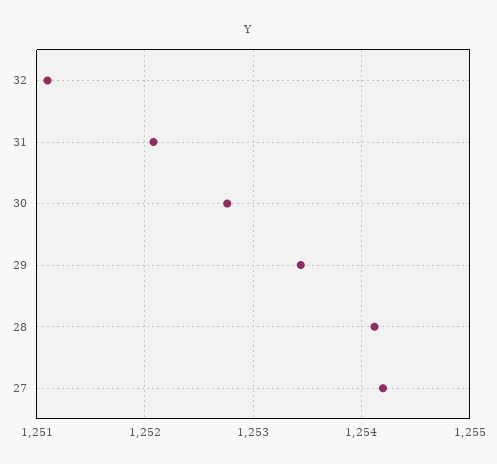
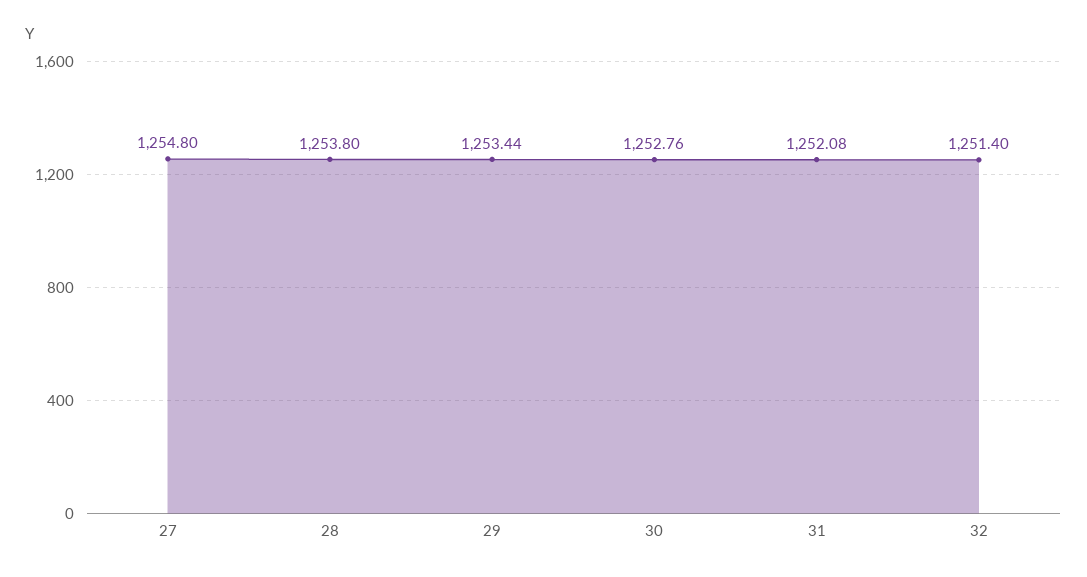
32: 1251.1 -> 1251.4
28: 1254.1 -> 1253.8
27: 1254.2 -> 1254.8

